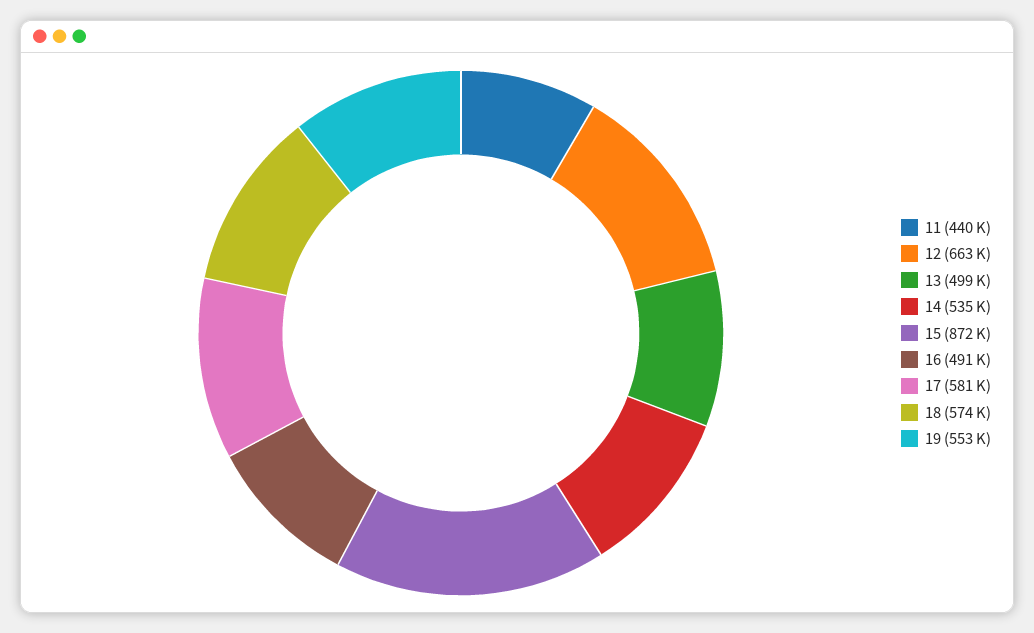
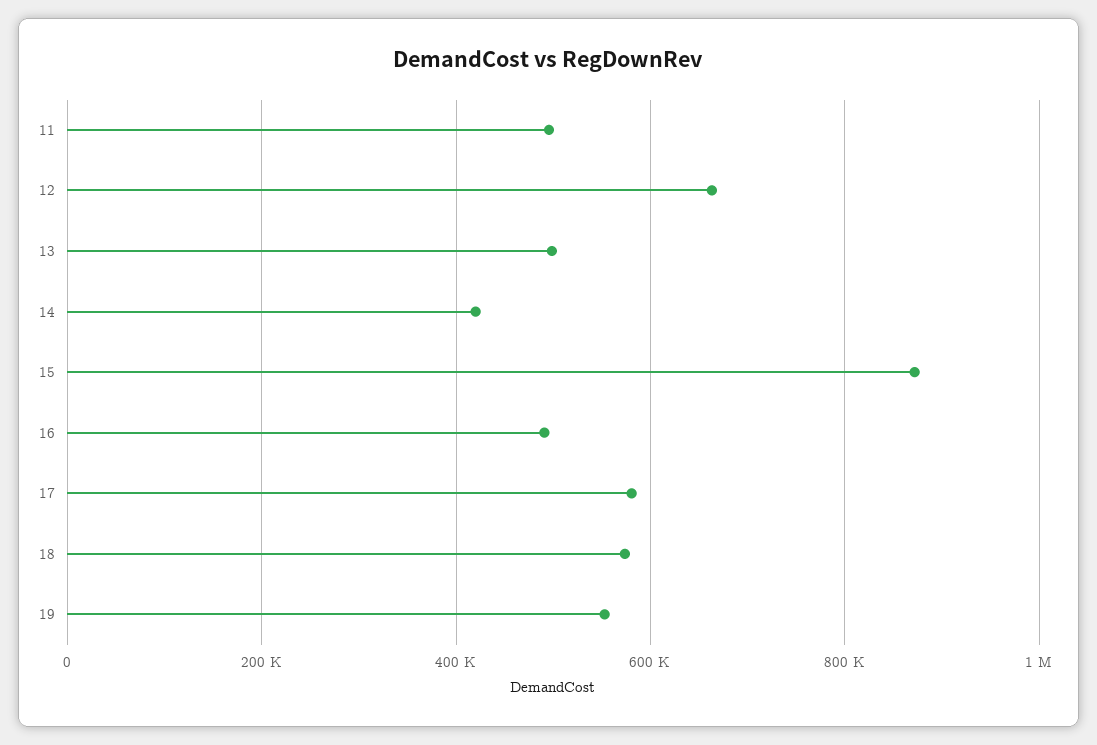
11: 440000 -> 500000
14: 535000 -> 420000

